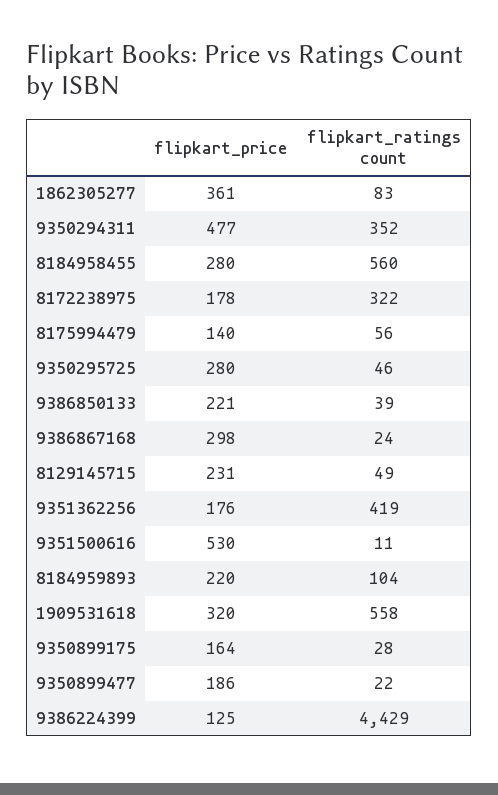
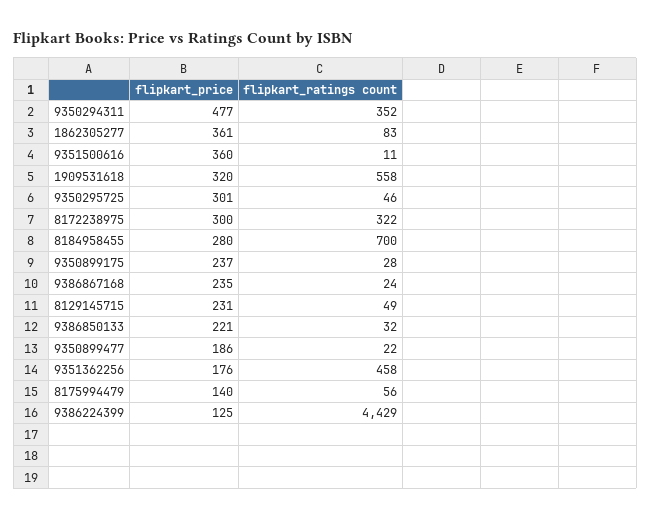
flipkart_ratings count, 8184958455: 560 -> 700
flipkart_price, 8172238975: 178 -> 300
flipkart_price, 9350295725: 280 -> 301
flipkart_ratings count, 9386850133: 39 -> 32
flipkart_price, 9386867168: 298 -> 235
flipkart_ratings count, 9351362256: 419 -> 458
flipkart_price, 9351500616: 530 -> 360
flipkart_price, 8184959893: 220 -> none
flipkart_ratings count, 8184959893: 104 -> none
flipkart_price, 9350899175: 164 -> 237

